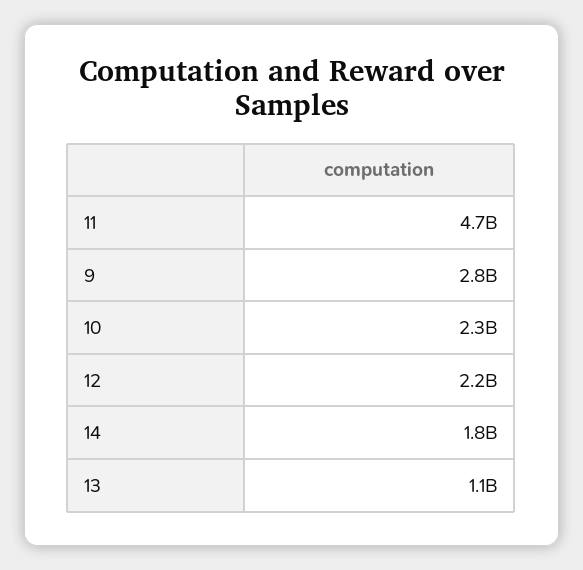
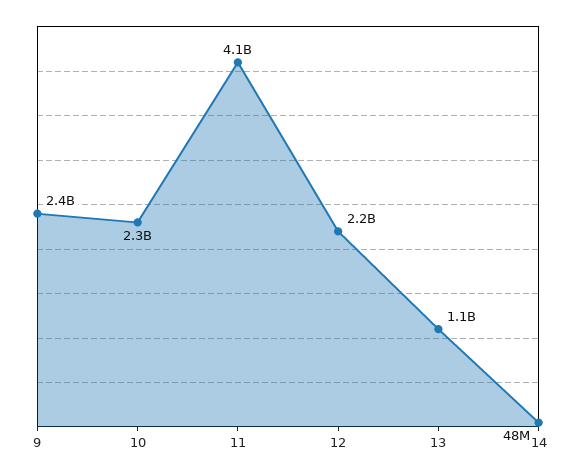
11: 4700000000 -> 4100000000
9: 2800000000 -> 2400000000
14: 1800000000 -> 48000000

